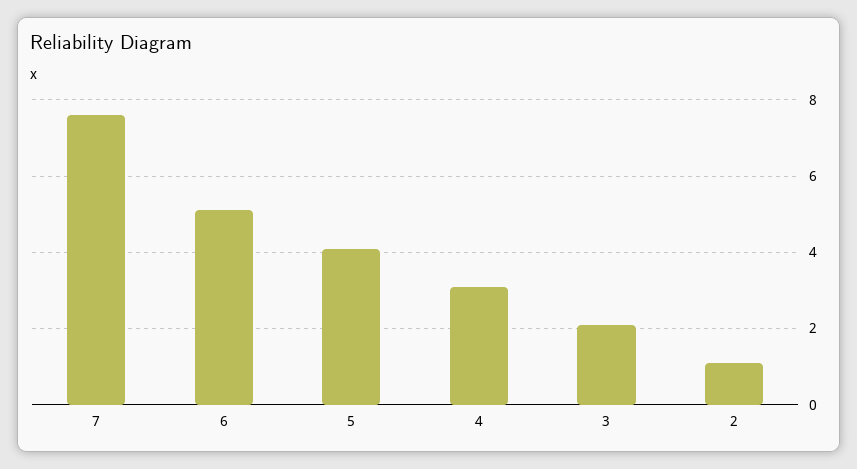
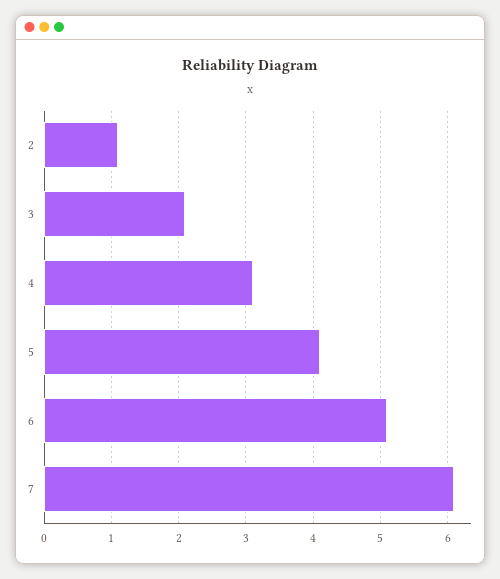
7: 7.5 -> 6.1

